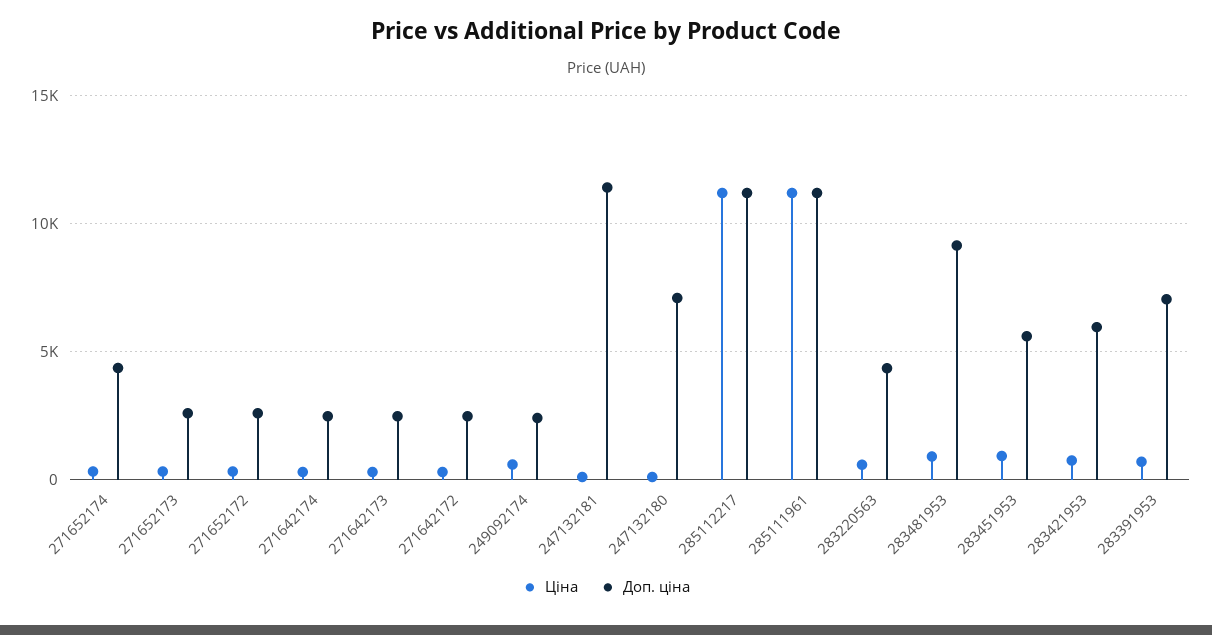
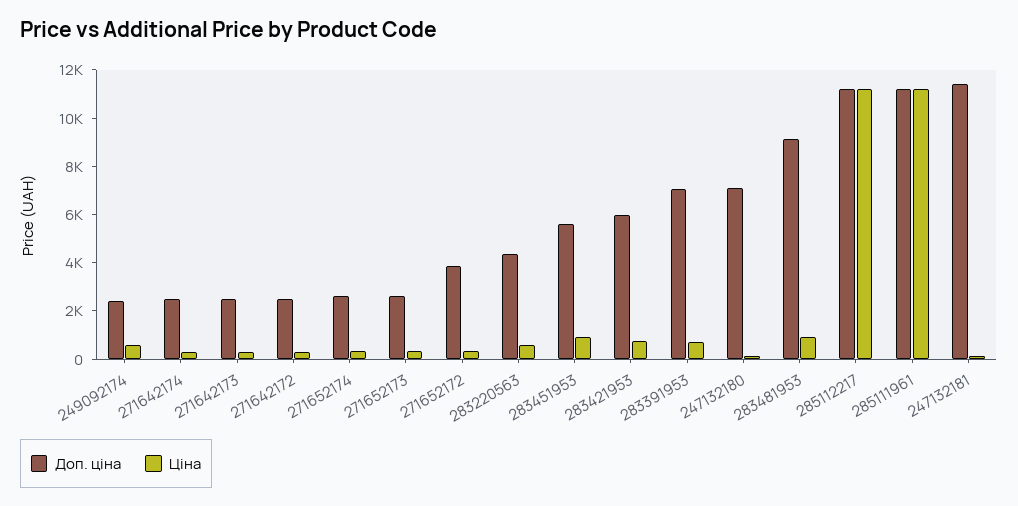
Доп. ціна, 271652174: 4500 -> 2500
Доп. ціна, 271652172: 2500 -> 4000

